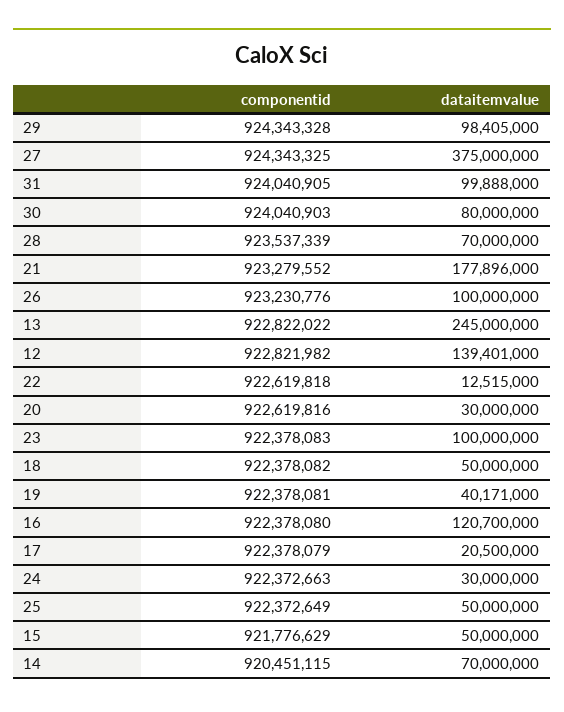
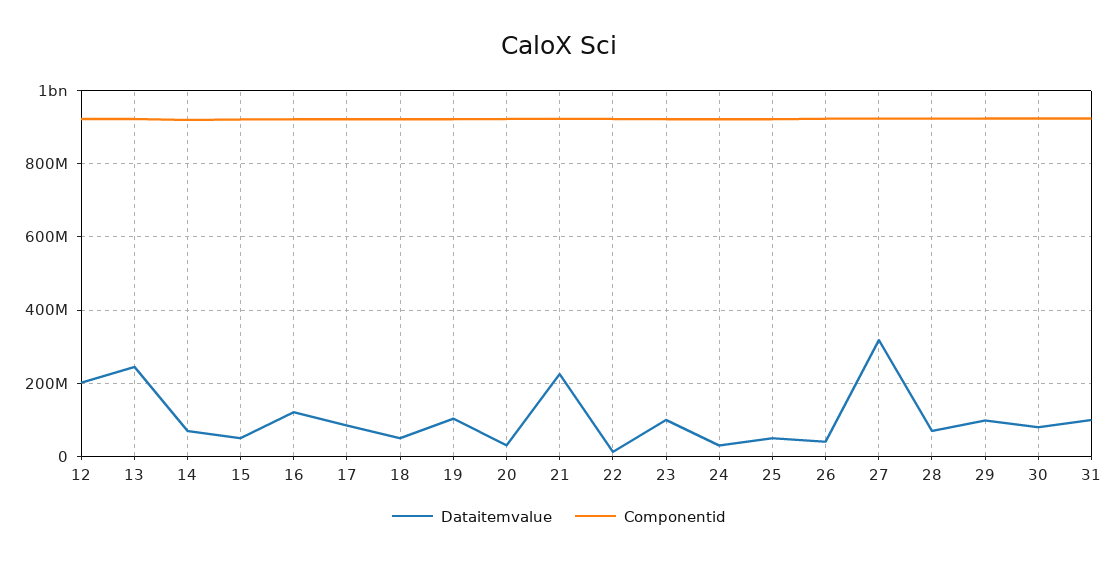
dataitemvalue, 27: 375000000 -> 320000000
dataitemvalue, 21: 177896000 -> 220000000
dataitemvalue, 26: 100000000 -> 40000000
dataitemvalue, 12: 139401000 -> 200000000
dataitemvalue, 19: 40171000 -> 100000000
dataitemvalue, 17: 20500000 -> 80000000

